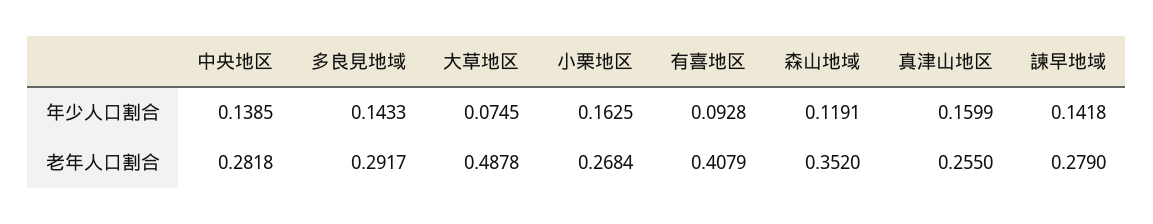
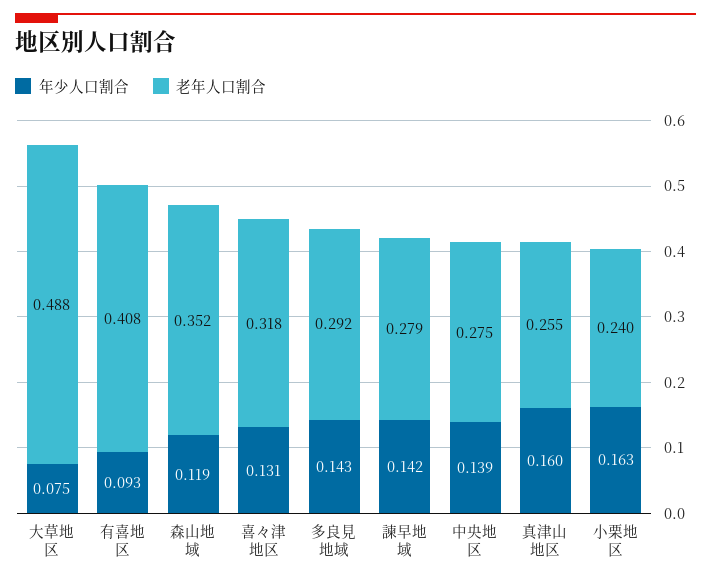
老年人口割合, 中央地区: 0.2818 -> 0.275
老年人口割合, 小栗地区: 0.2684 -> 0.24
年少人口割合, 喜々津地区: none -> 0.131
老年人口割合, 喜々津地区: none -> 0.318

